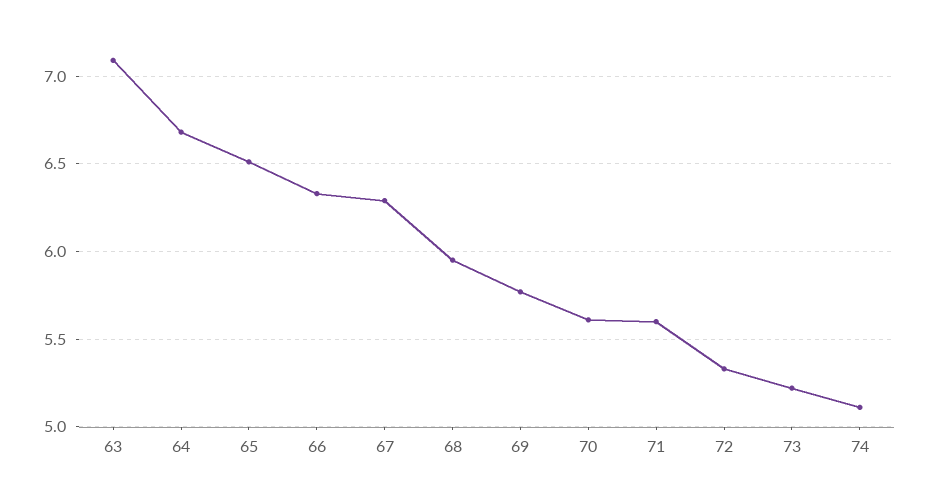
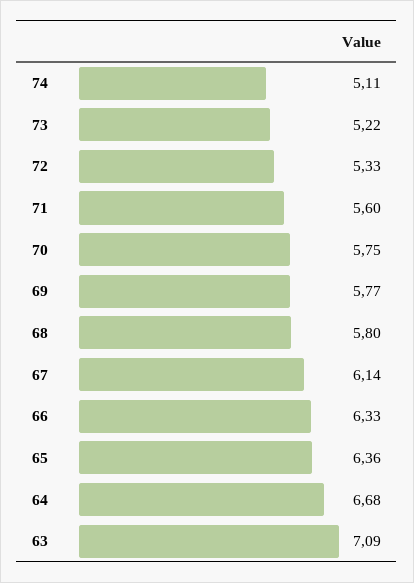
65: 6.5 -> 6.36
67: 6.3 -> 6.14
68: 5.95 -> 5.8
70: 5.6 -> 5.75

